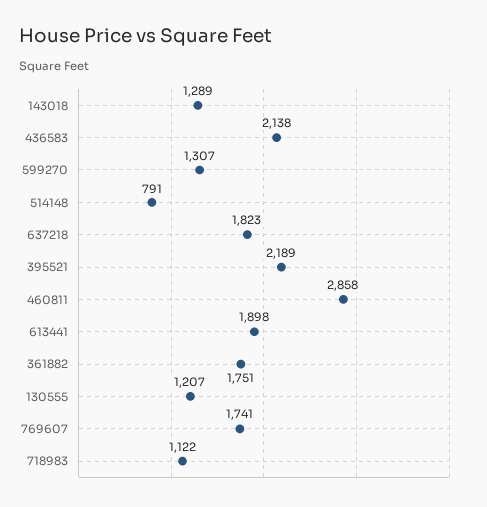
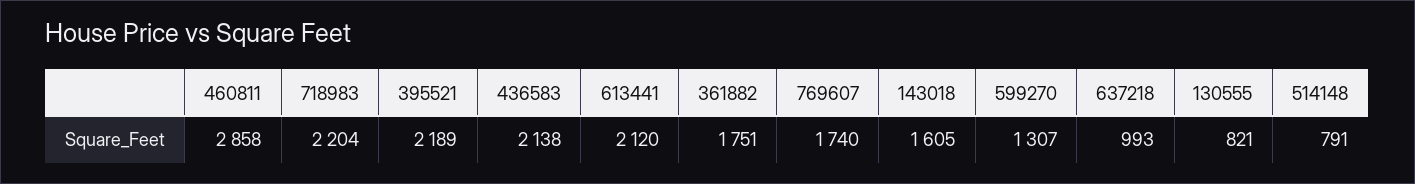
143018: 1289 -> 1605
637218: 1823 -> 993
613441: 1898 -> 2120
130555: 1207 -> 821
769607: 1741 -> 1740
718983: 1122 -> 2204

